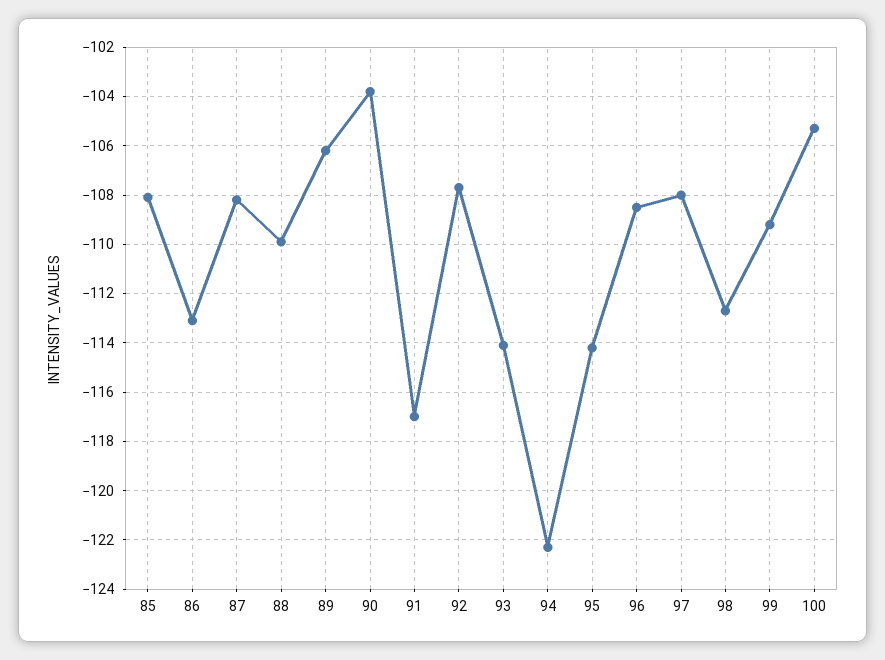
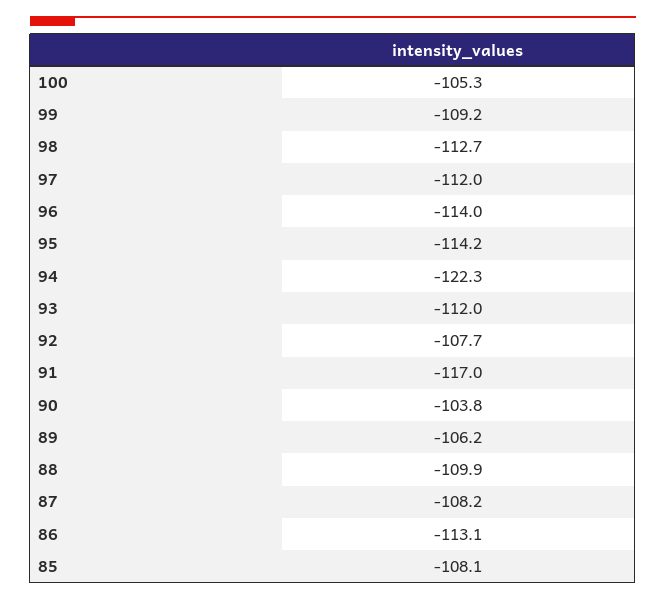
93: -114 -> -112
96: -108.5 -> -114
97: -108 -> -112

